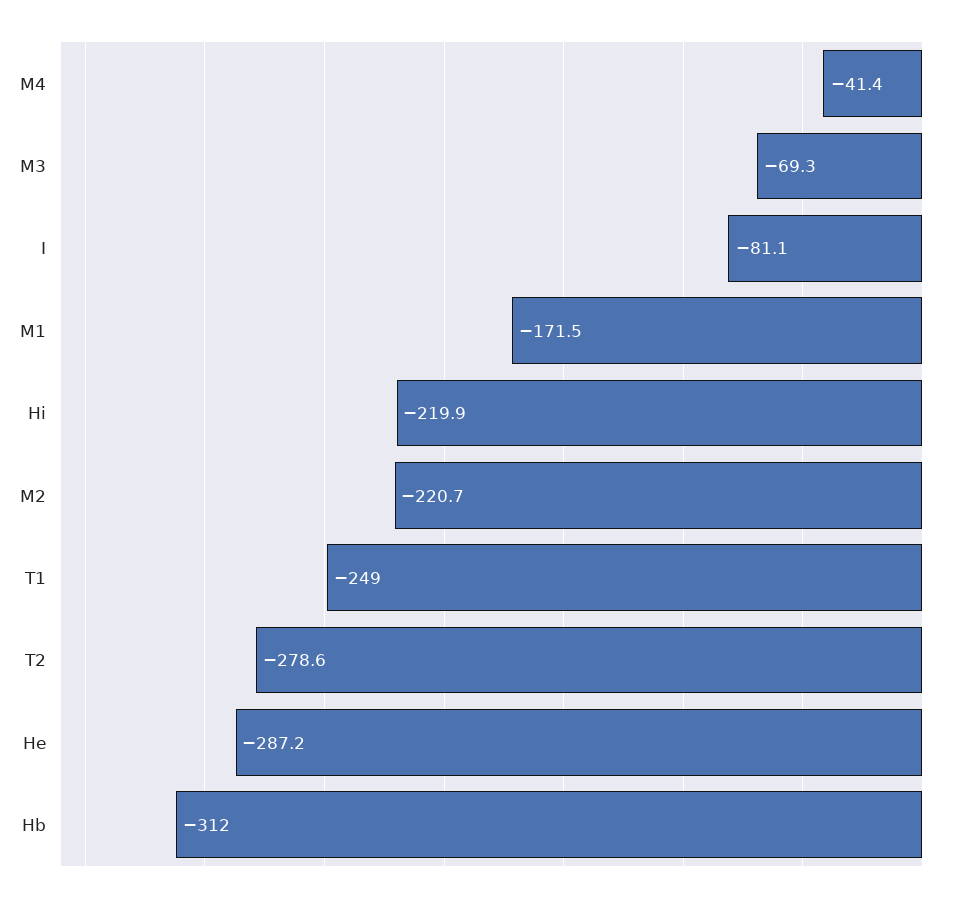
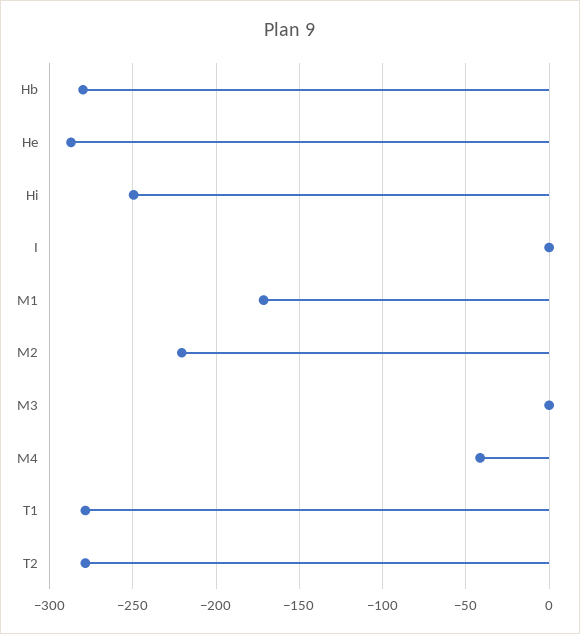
M3: -69.3 -> 0
I: -81.1 -> 0
Hi: -219.9 -> -250
T1: -249 -> -280
Hb: -312 -> -280

